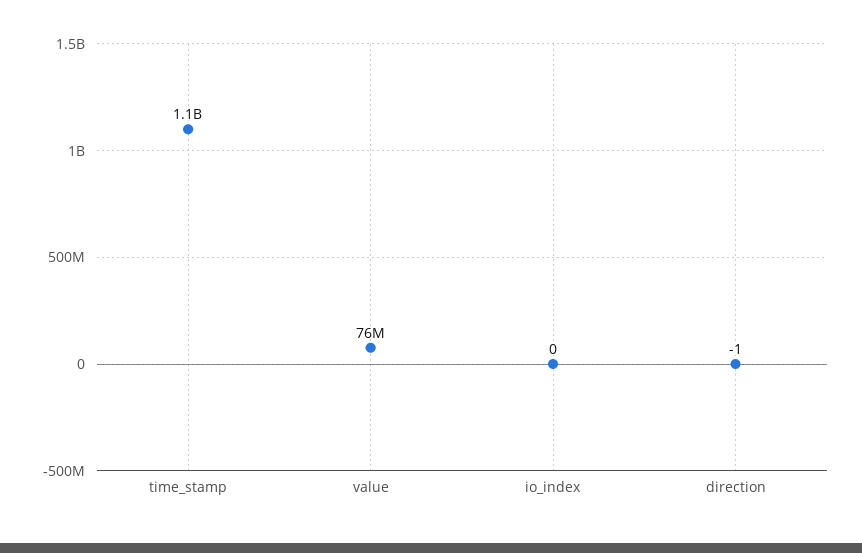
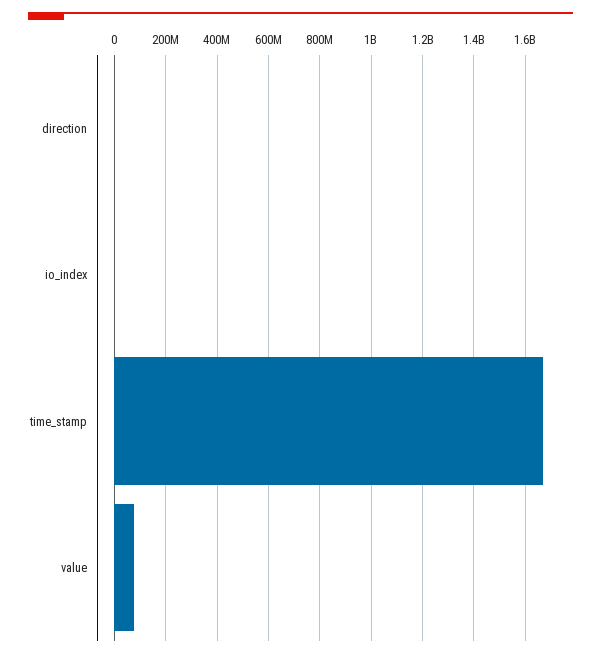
time_stamp: 1100000000 -> 1675000000

